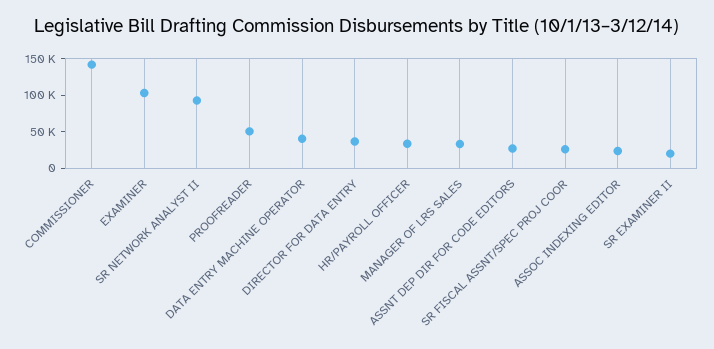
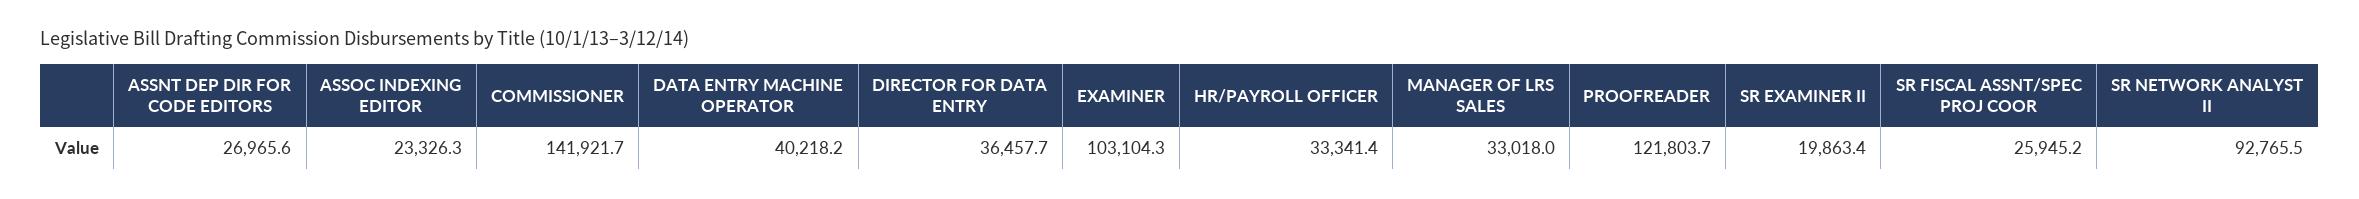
PROOFREADER: 50000 -> 121803.7

